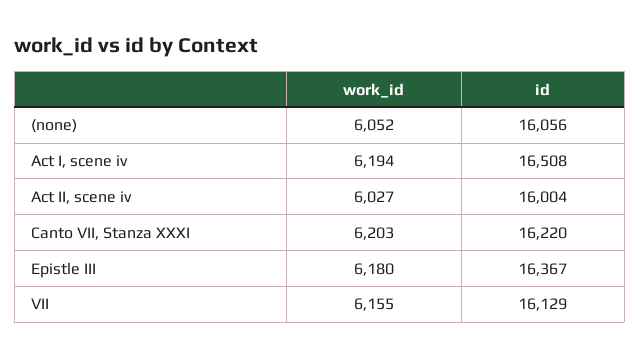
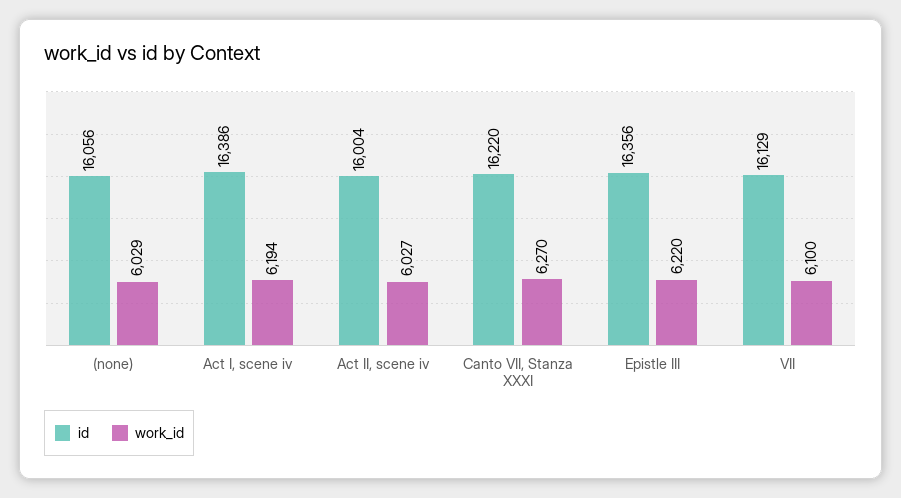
work_id, (none): 6052 -> 6029
id, Act I, scene iv: 16508 -> 16386
work_id, Canto VII, Stanza XXXI: 6203 -> 6270
work_id, Epistle III: 6180 -> 6220
id, Epistle III: 16367 -> 16356
work_id, VII: 6155 -> 6100

